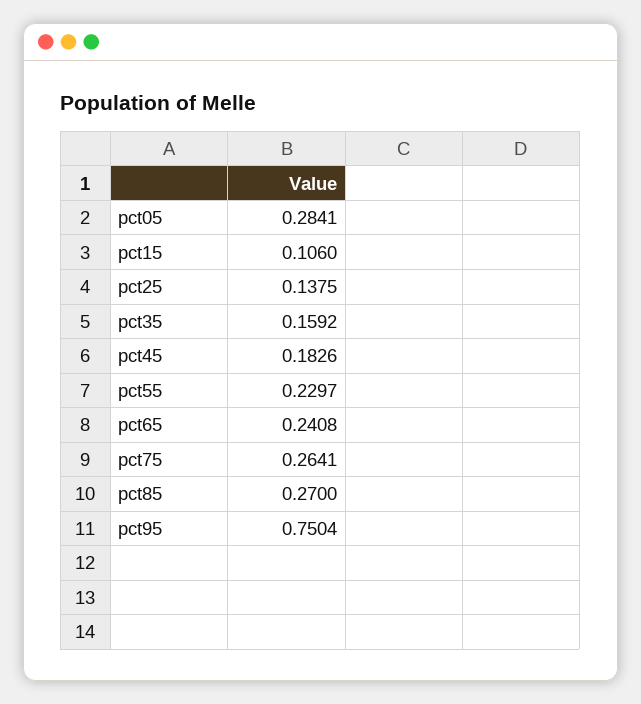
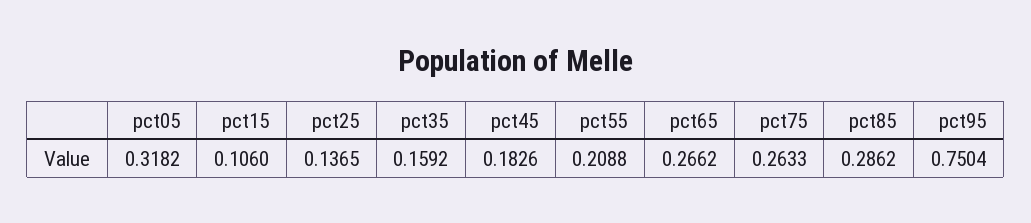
pct05: 0.2841 -> 0.3182
pct25: 0.1375 -> 0.1365
pct55: 0.2297 -> 0.2088
pct65: 0.2408 -> 0.2662
pct75: 0.2641 -> 0.2633
pct85: 0.27 -> 0.2862

